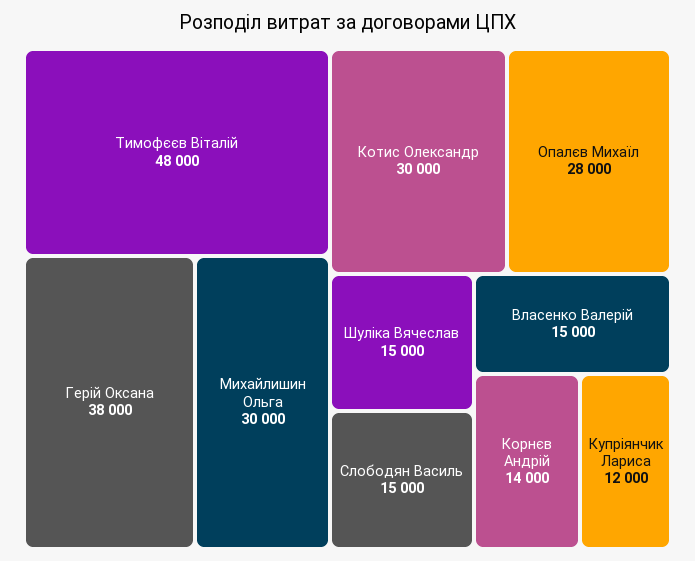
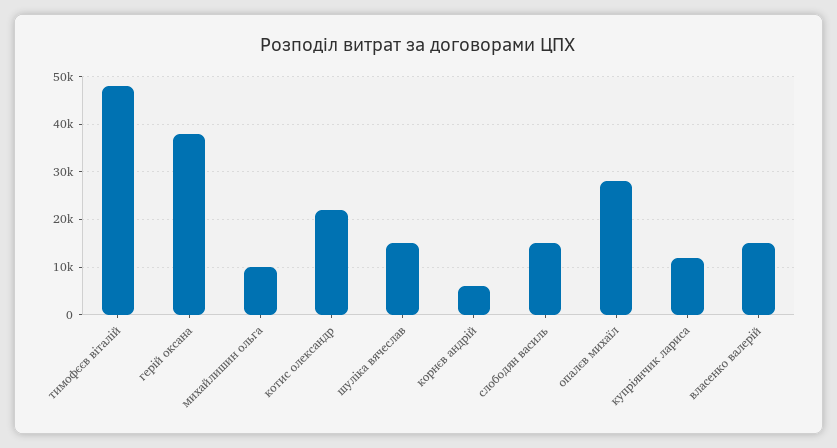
Михайлишин Ольга: 30000 -> 10000
Котис Олександр: 30000 -> 22000
Корнєв Андрій: 14000 -> 6000

